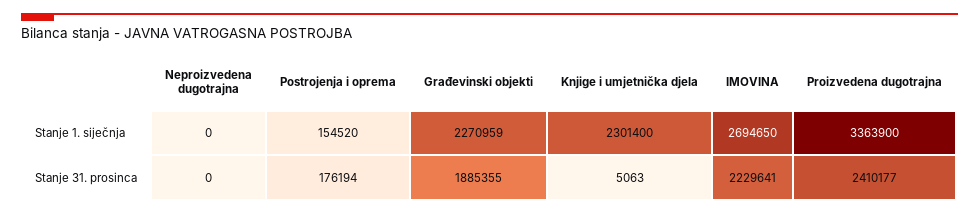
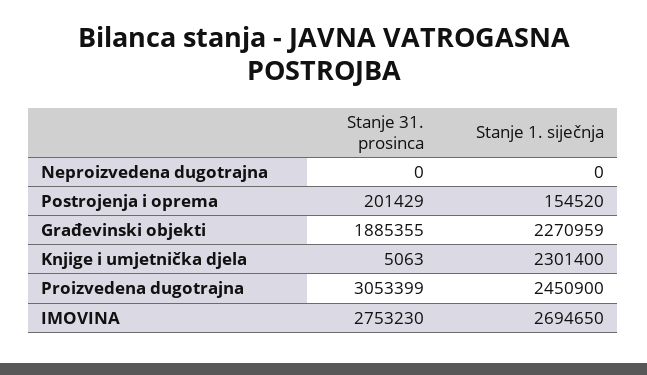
Proizvedena dugotrajna, Stanje 1. siječnja: 3363900 -> 2450900
Postrojenja i oprema, Stanje 31. prosinca: 176194 -> 201429
IMOVINA, Stanje 31. prosinca: 2229641 -> 2753230
Proizvedena dugotrajna, Stanje 31. prosinca: 2410177 -> 3053399

